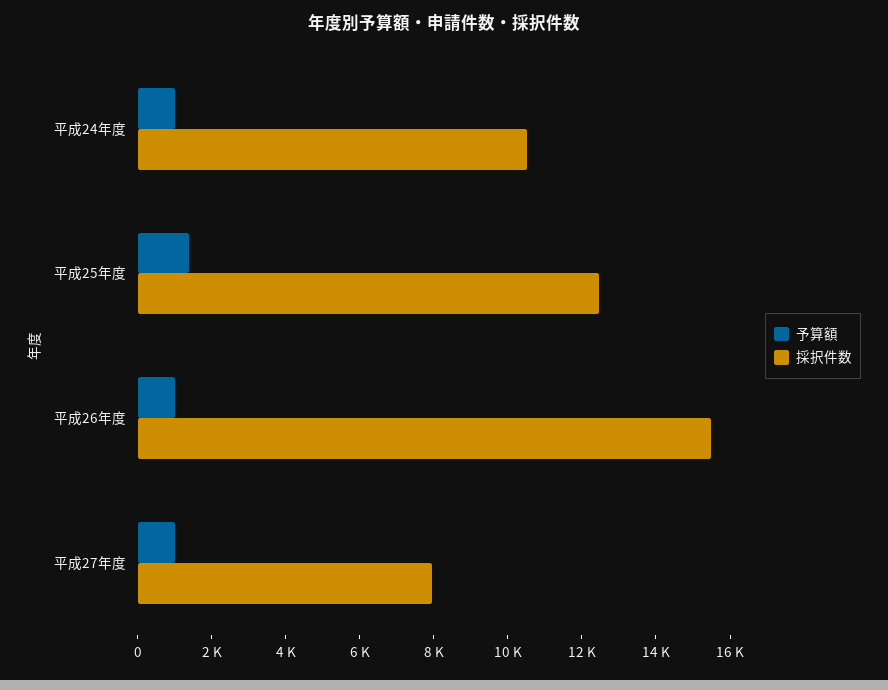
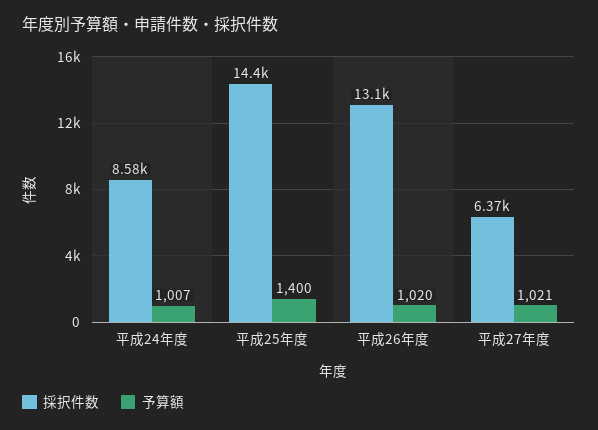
採択件数, 平成24年度: 10500 -> 8580
採択件数, 平成25年度: 12500 -> 14400
採択件数, 平成26年度: 15500 -> 13100
採択件数, 平成27年度: 8000 -> 6370

